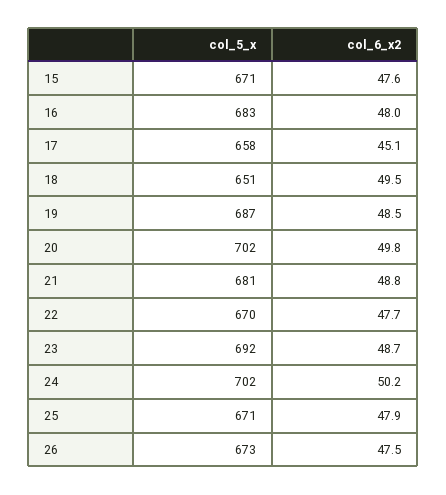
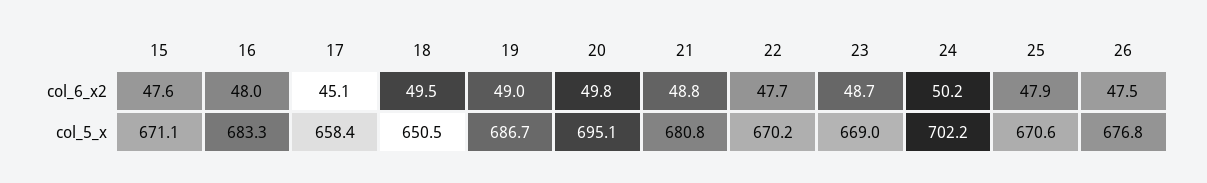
col_6_x2, 19: 48.5 -> 49
col_5_x, 20: 702 -> 695.1
col_5_x, 23: 692 -> 669
col_5_x, 26: 673 -> 676.8

